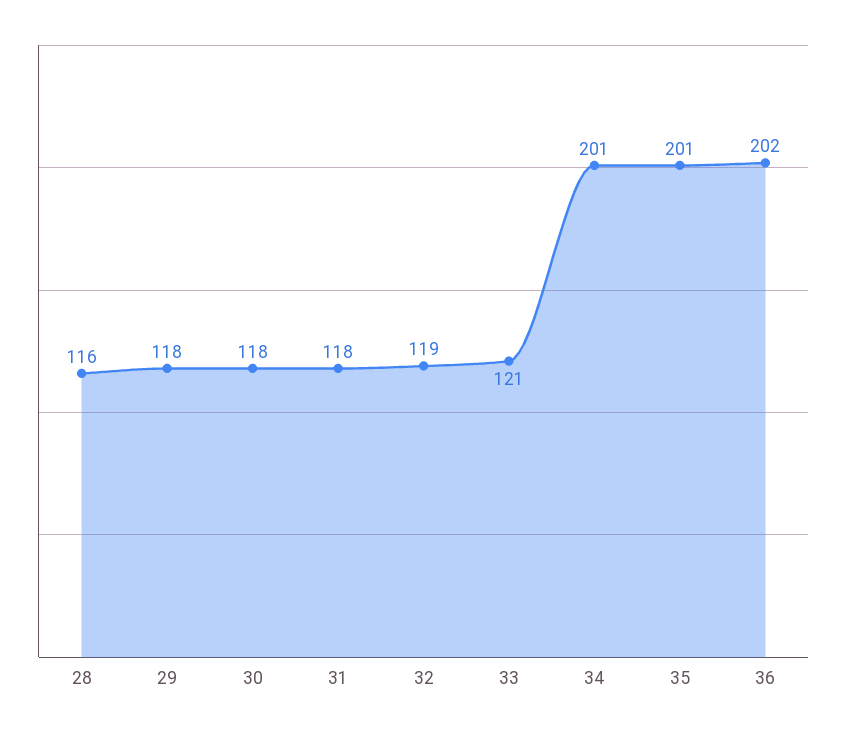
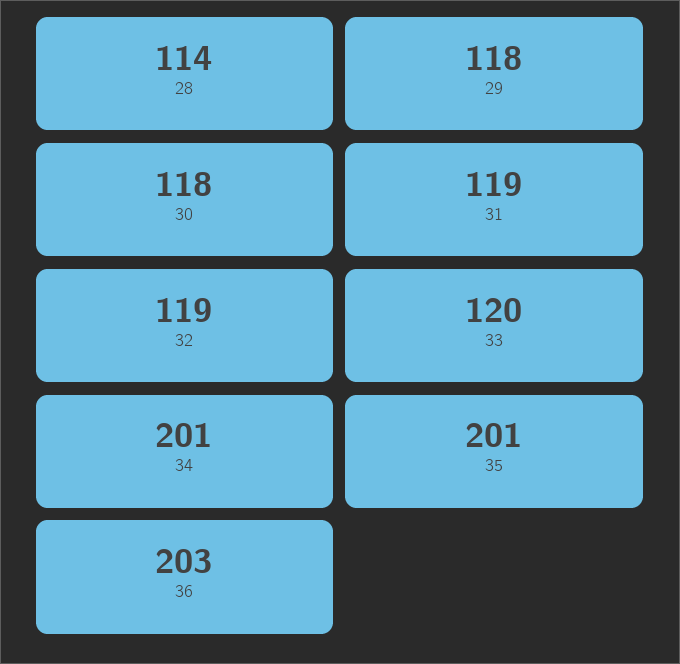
28: 116 -> 114
31: 118 -> 119
33: 121 -> 120
36: 202 -> 203

